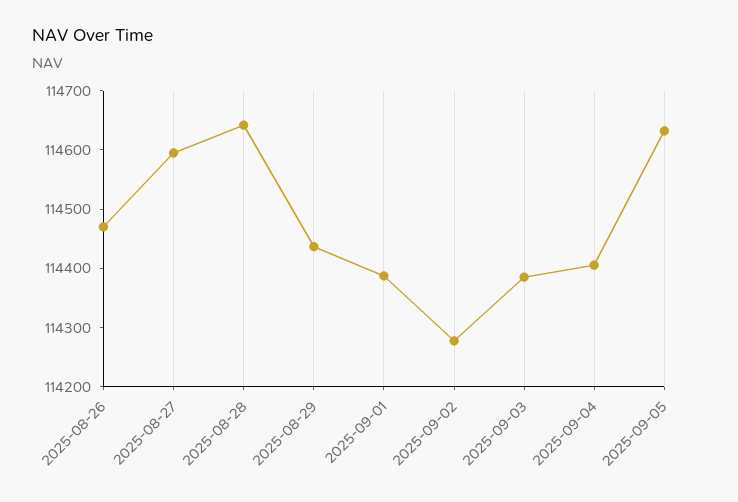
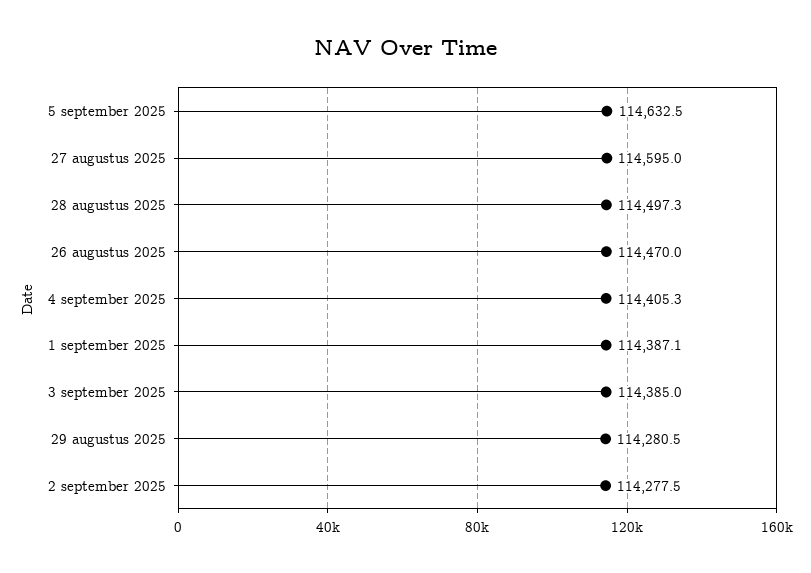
2025-08-28: 114640 -> 114497.3
2025-08-29: 114440 -> 114280.5

